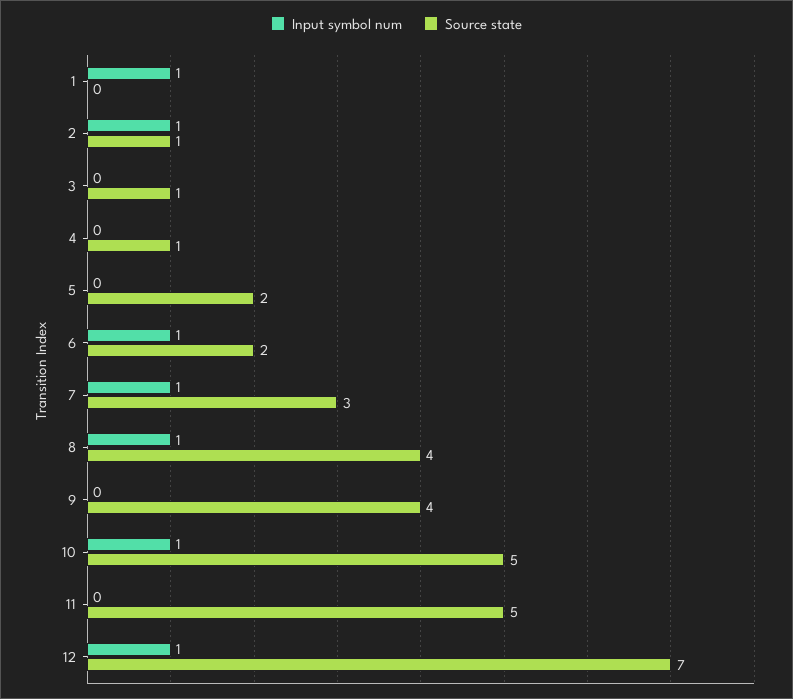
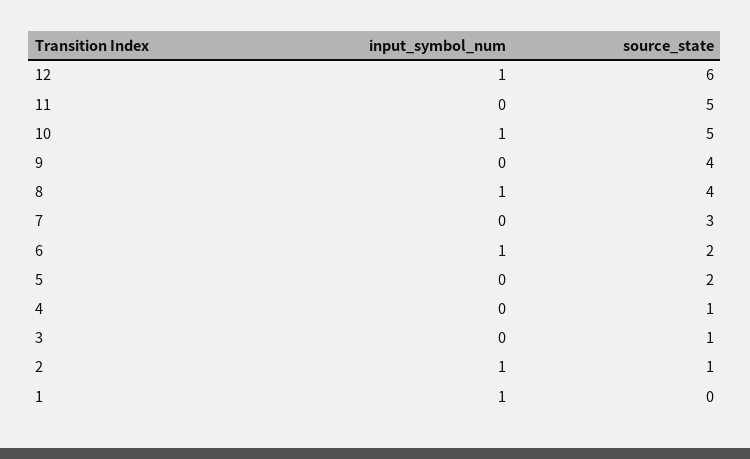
Input symbol num, 7: 1 -> 0
Source state, 12: 7 -> 6

